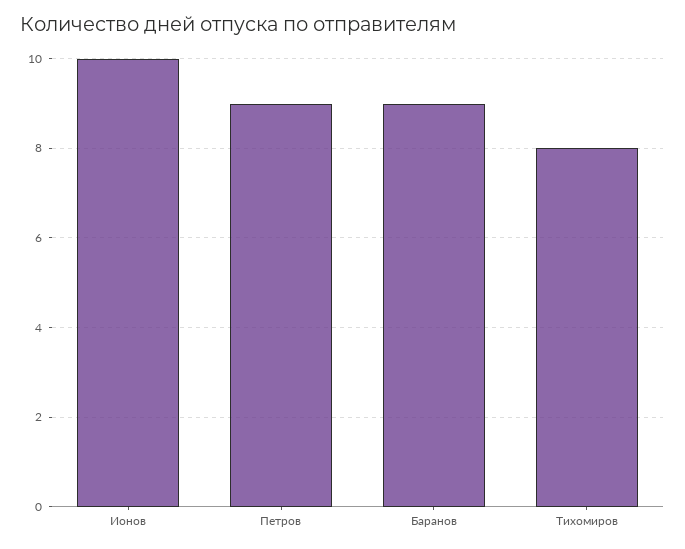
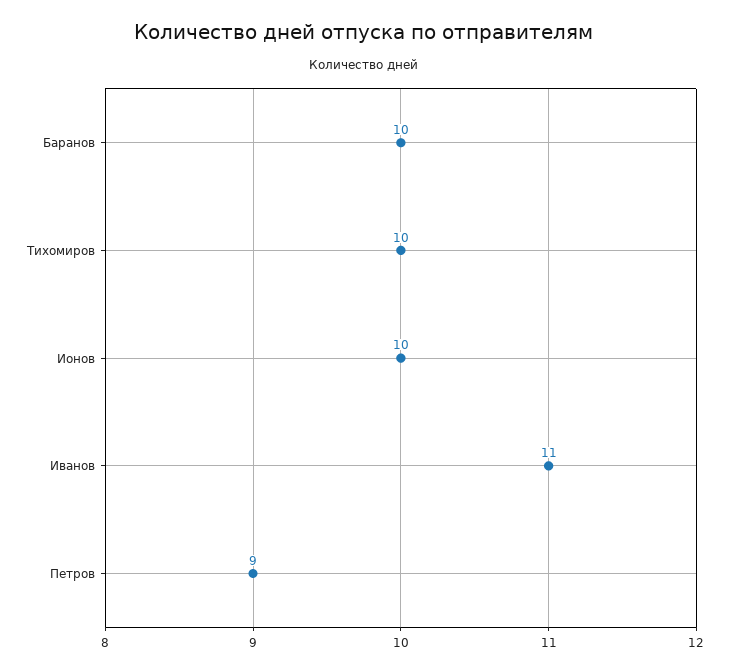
Баранов: 9 -> 10
Тихомиров: 8 -> 10
Иванов: none -> 11

